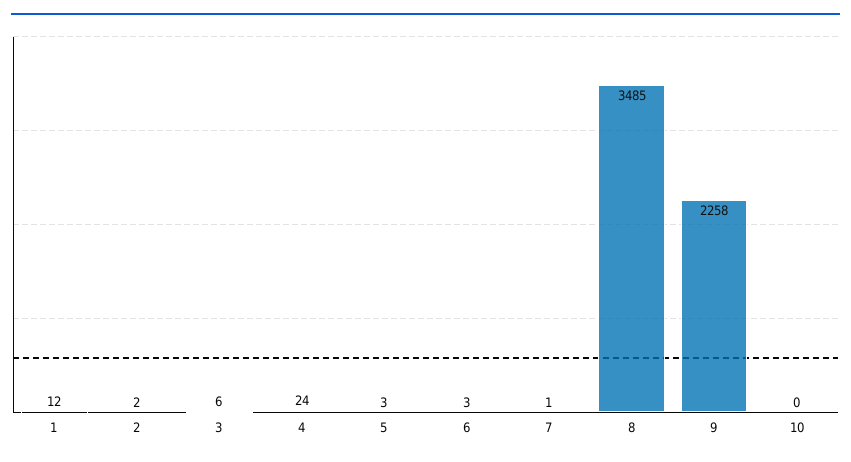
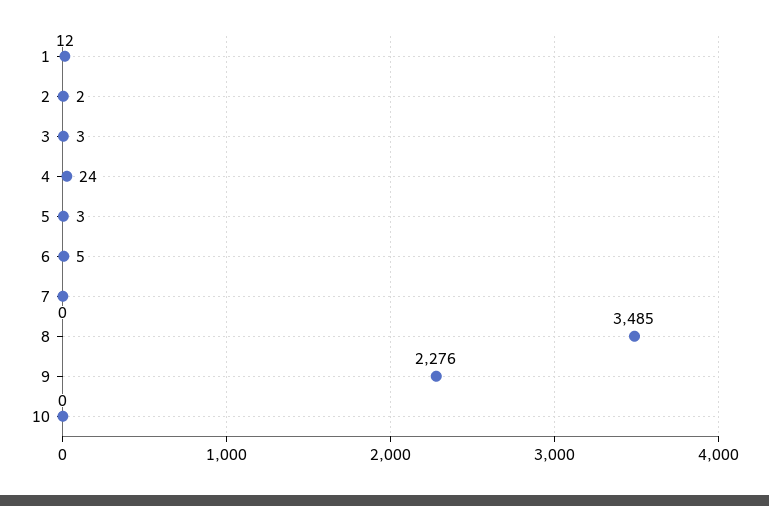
3: 6 -> 3
6: 3 -> 5
7: 1 -> 0
9: 2258 -> 2276

